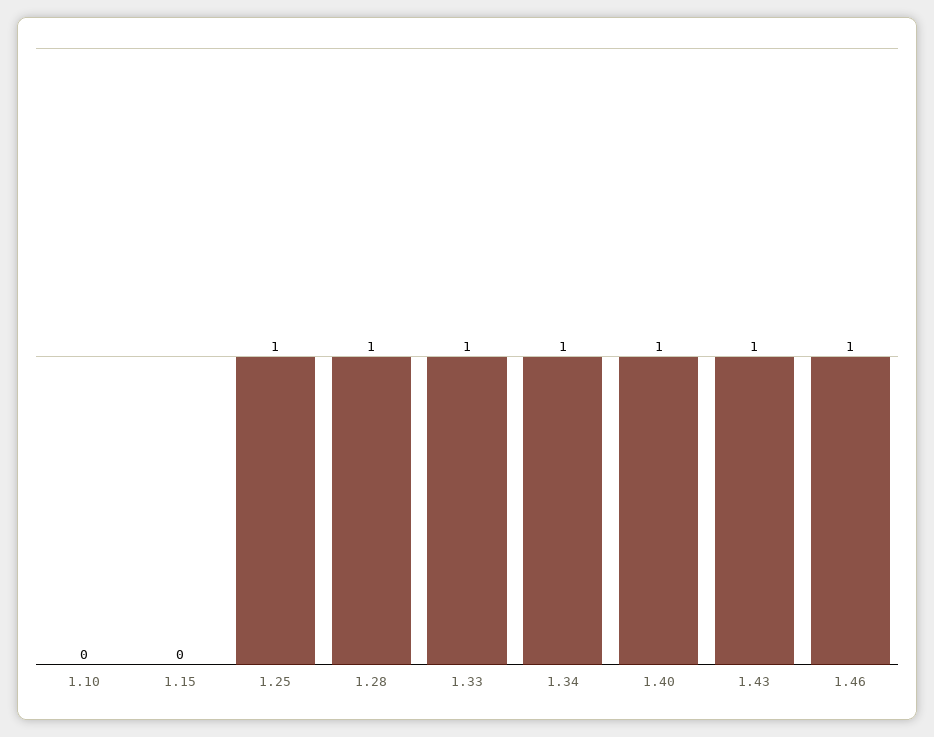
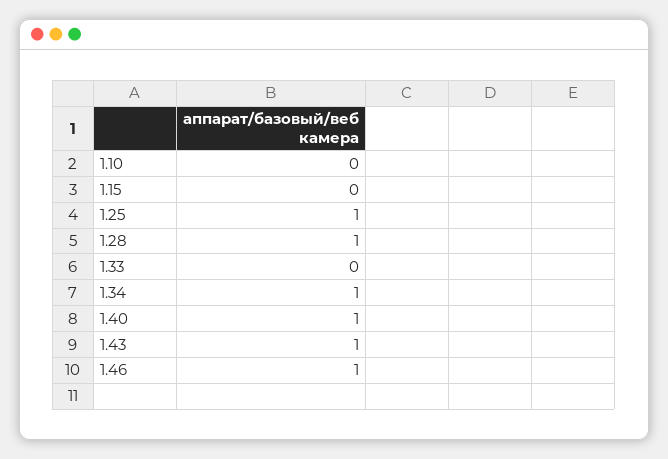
1.33: 1 -> 0

